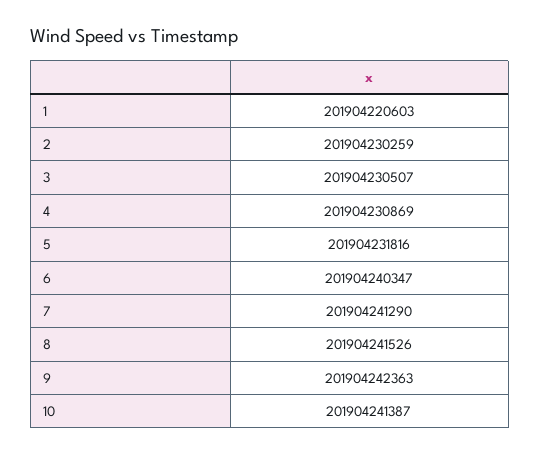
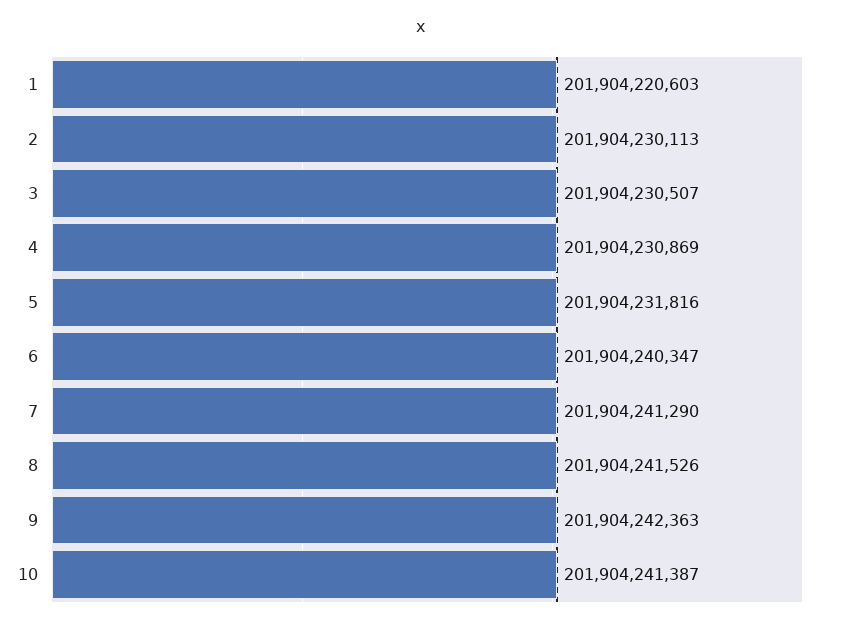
2: 201904230259 -> 201904230113

